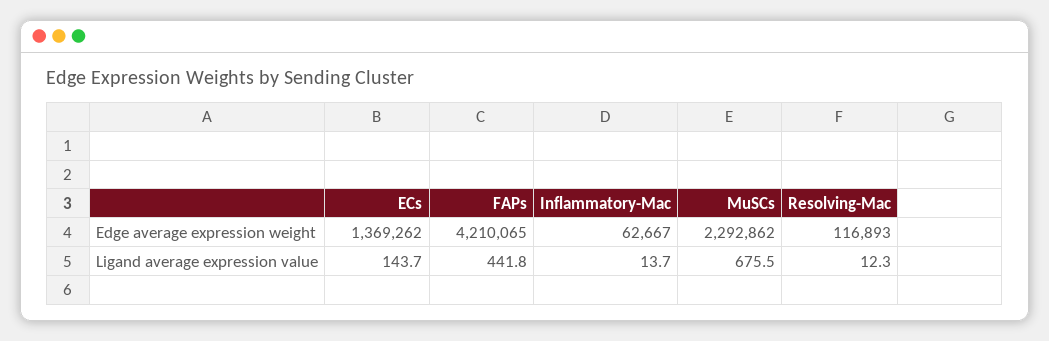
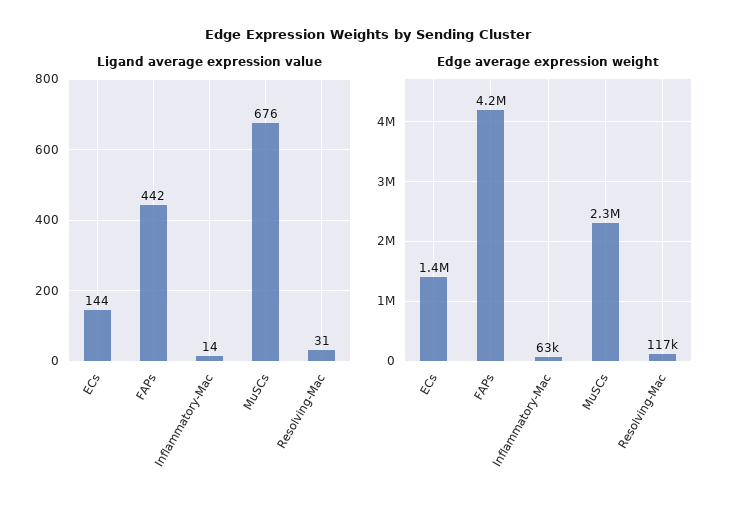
Ligand average expression value, Resolving-Mac: 12.3 -> 31

